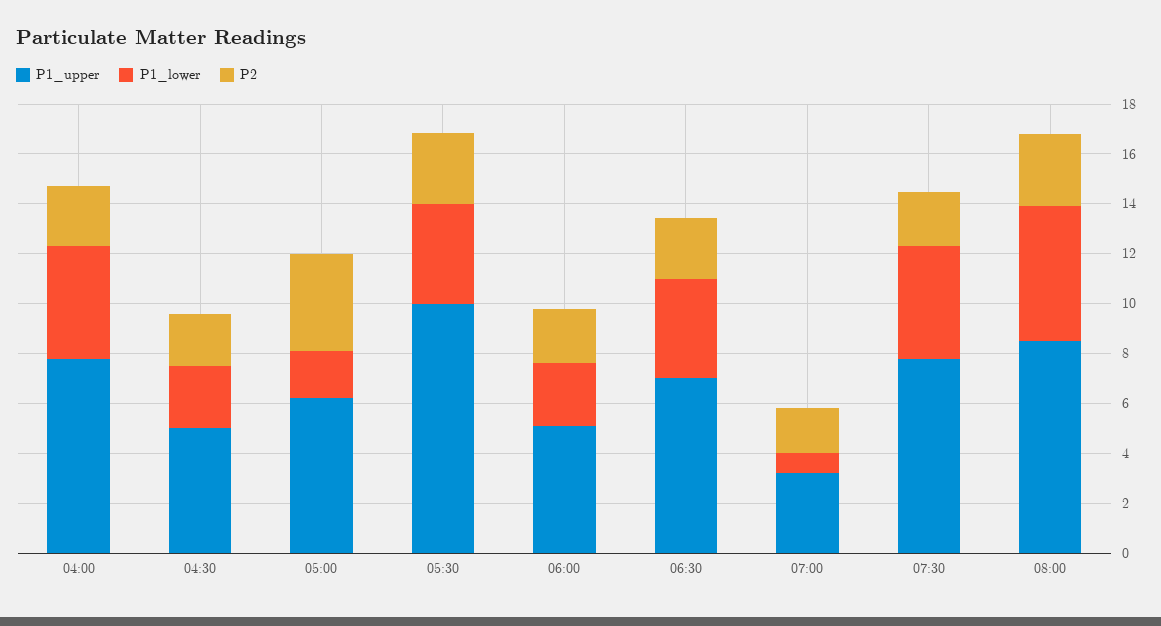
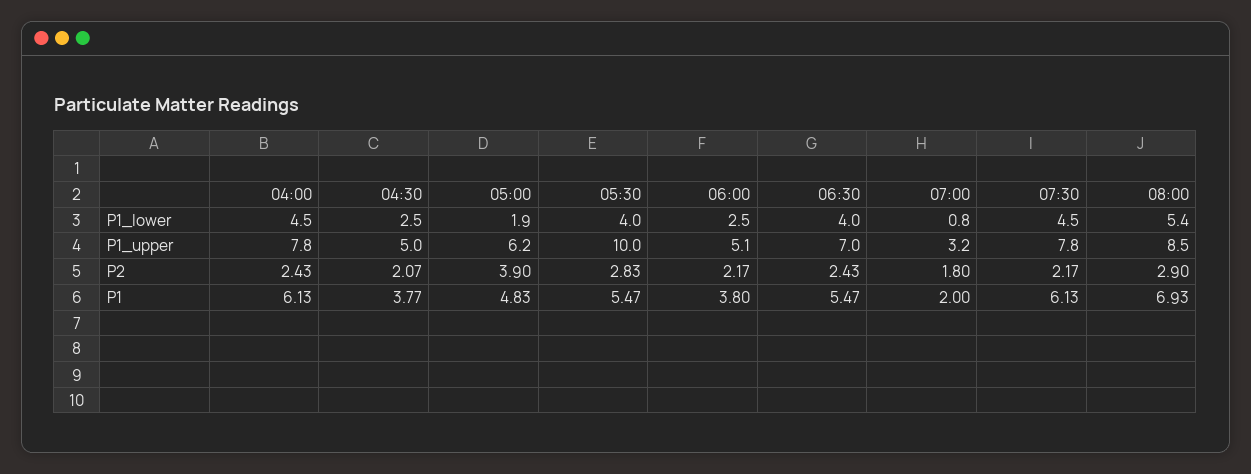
P1, 04:00: none -> 6.13
P1, 04:30: none -> 3.77
P1, 05:00: none -> 4.83
P1, 05:30: none -> 5.47
P1, 06:00: none -> 3.8
P1, 06:30: none -> 5.47
P1, 07:00: none -> 2
P1, 07:30: none -> 6.13
P1, 08:00: none -> 6.93

